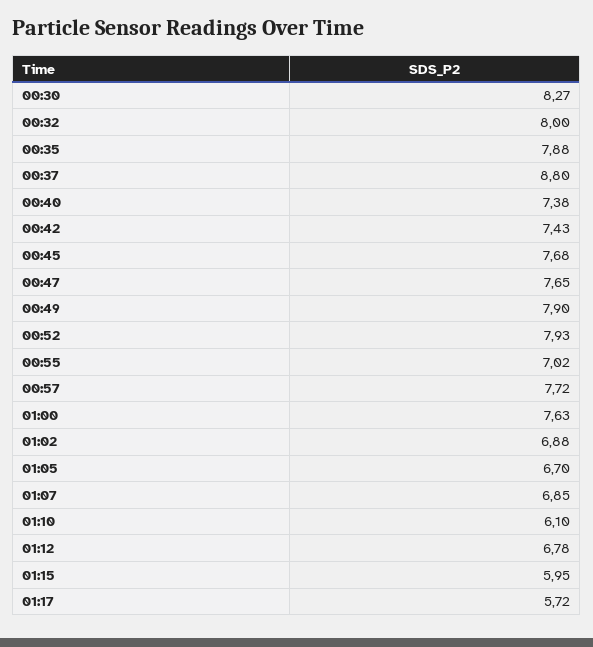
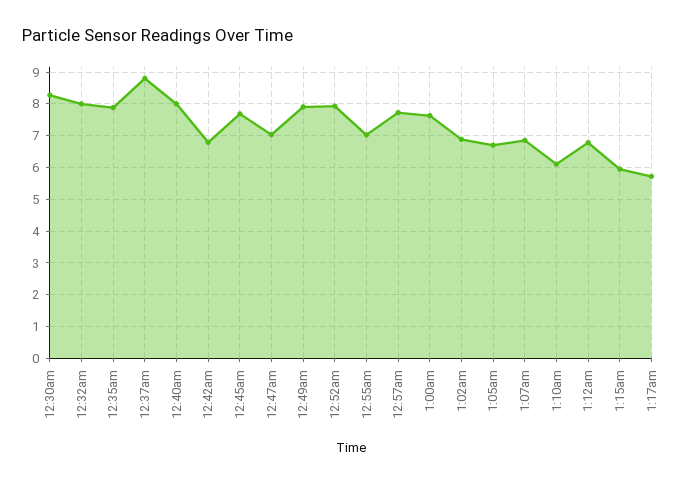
00:40: 7.38 -> 8
00:42: 7.43 -> 6.8
00:47: 7.65 -> 7

